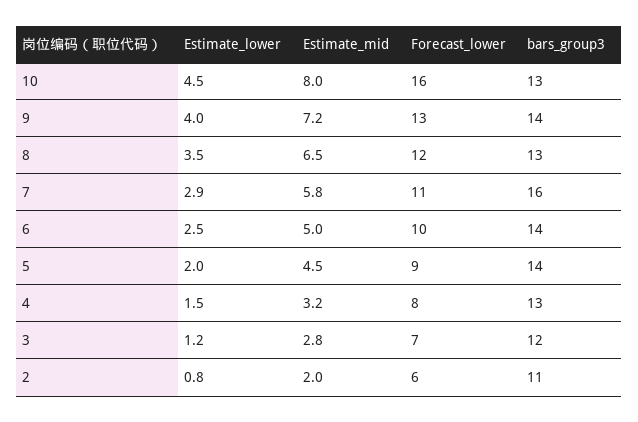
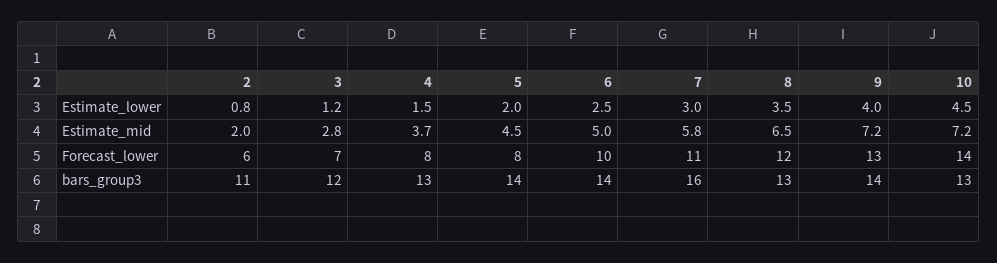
Estimate_mid, 10: 8 -> 7.2
Forecast_lower, 10: 16 -> 14
Estimate_lower, 7: 2.9 -> 3
Forecast_lower, 5: 9 -> 8
Estimate_mid, 4: 3.2 -> 3.7

